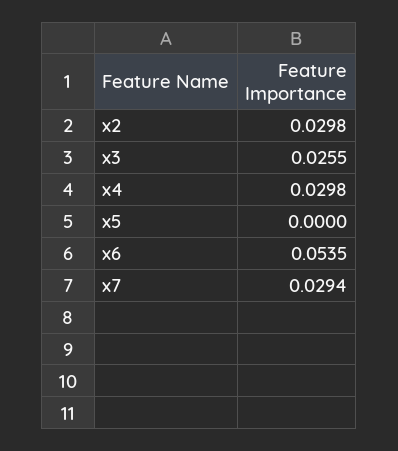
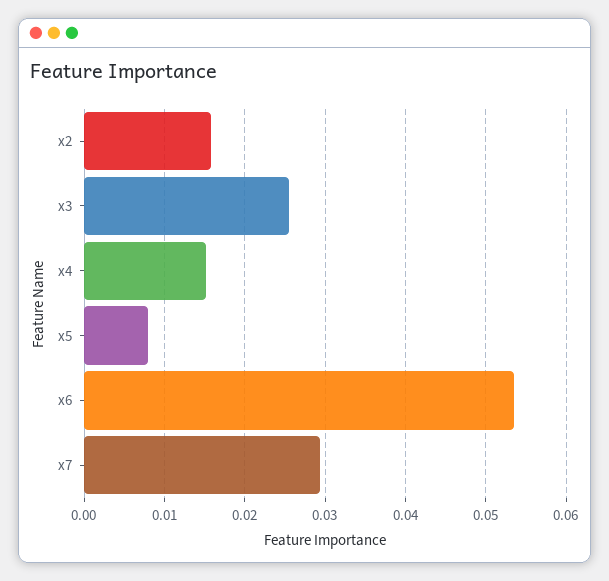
x2: 0.0298 -> 0.016
x4: 0.0298 -> 0.015
x5: 0 -> 0.008

